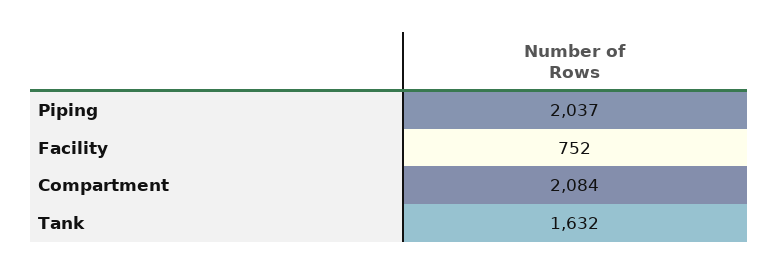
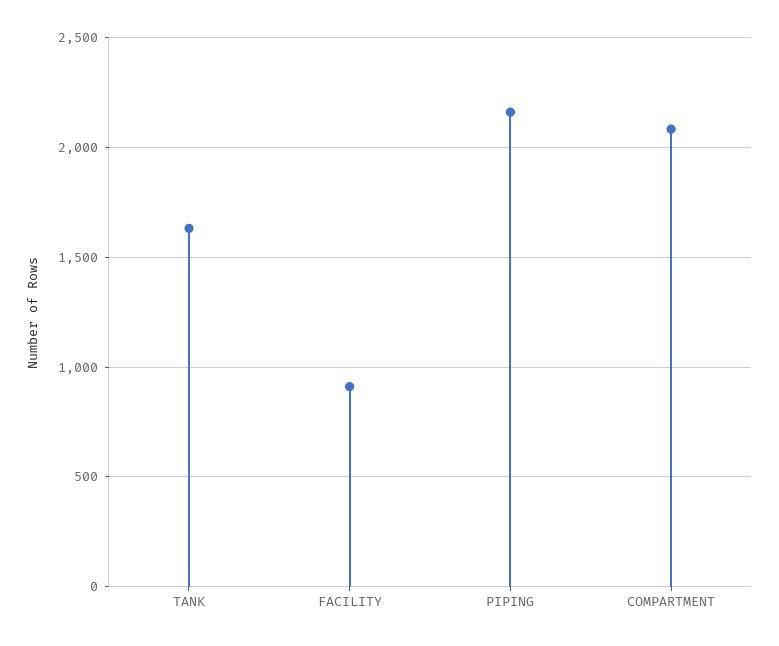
Piping: 2037 -> 2150
Facility: 752 -> 900

